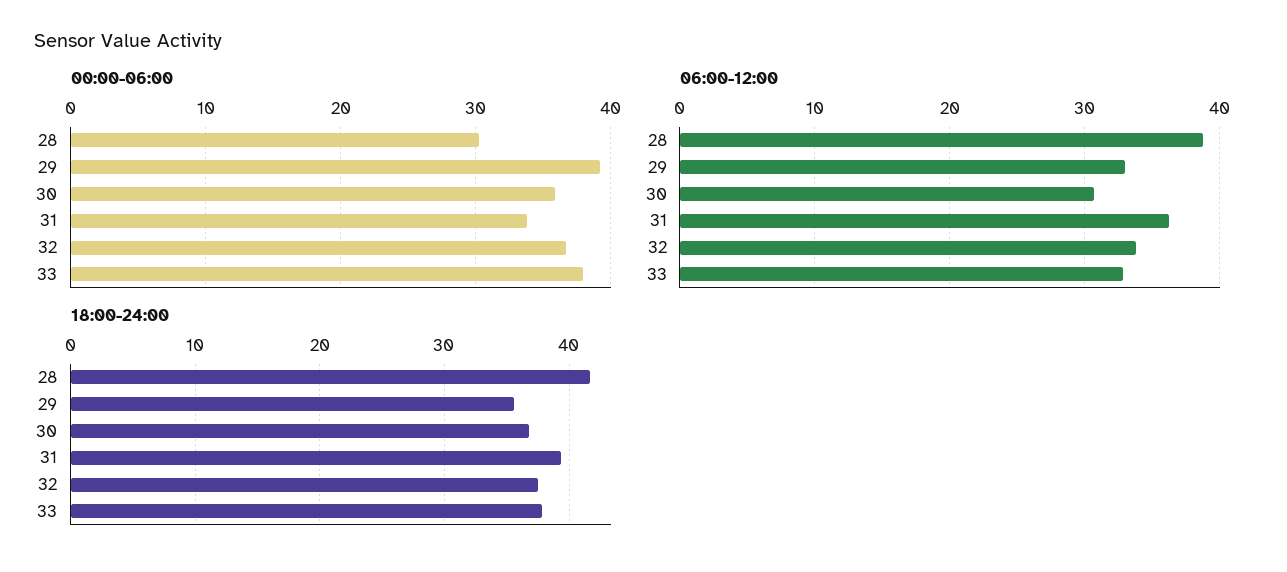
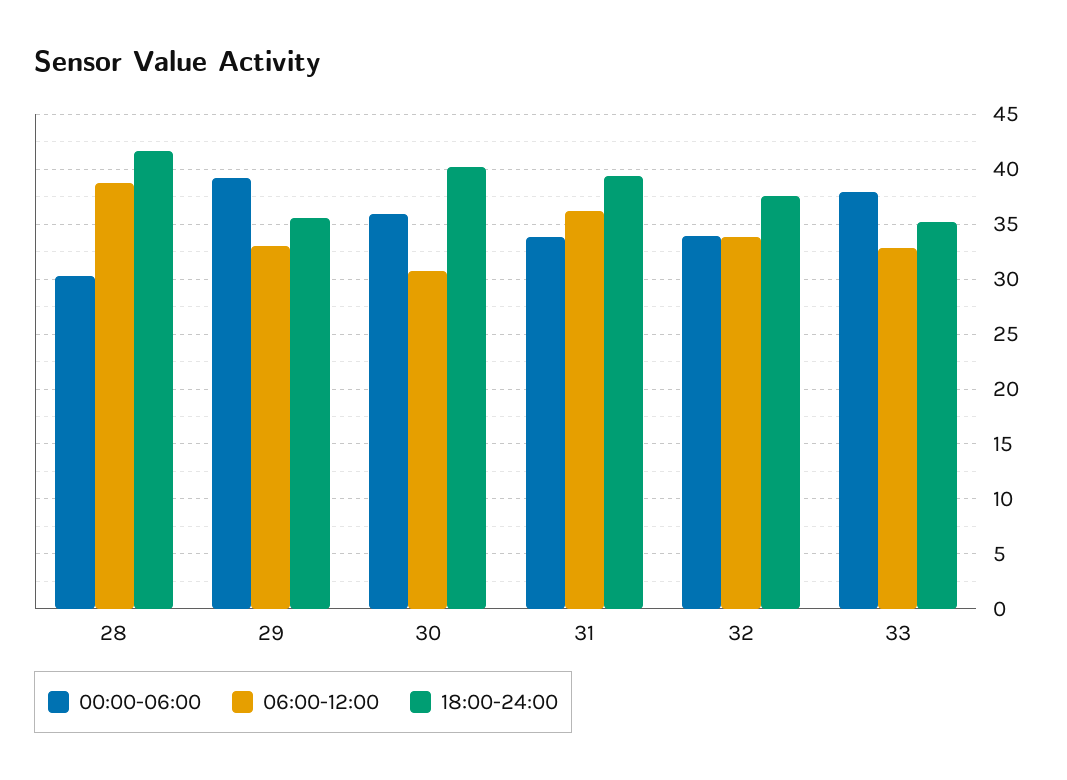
00:00-06:00, 32: 37 -> 34
18:00-24:00, 30: 37 -> 40
18:00-24:00, 33: 38 -> 35

